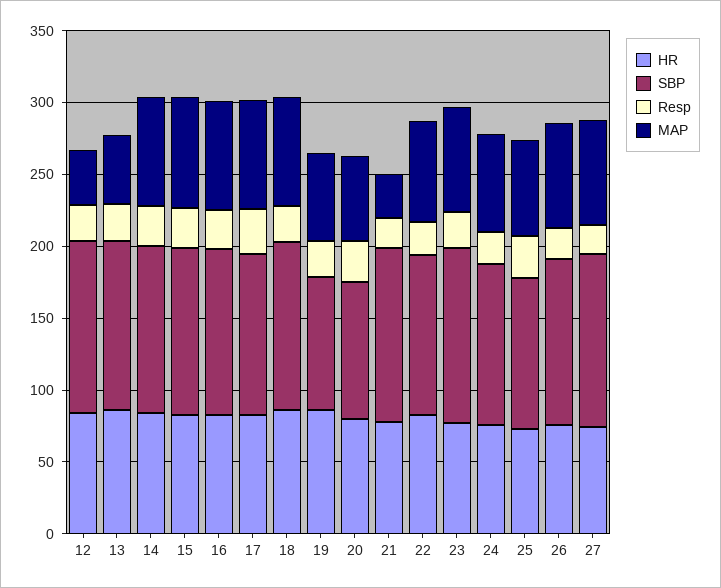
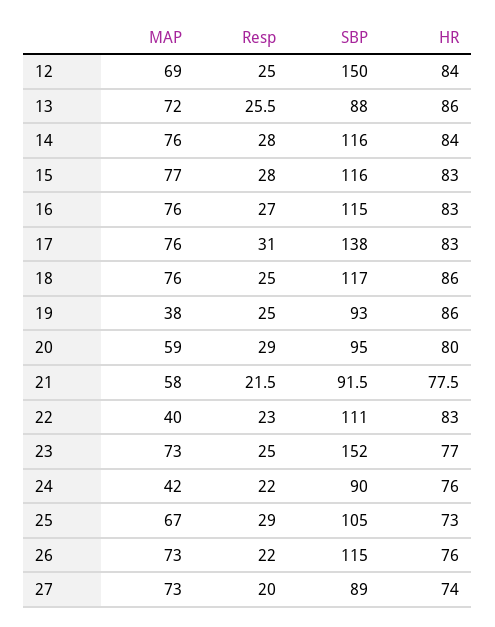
SBP, 12: 120 -> 150
MAP, 12: 40 -> 69
SBP, 13: 120 -> 88
MAP, 13: 50 -> 72
SBP, 17: 110 -> 138
MAP, 19: 60 -> 38
SBP, 21: 120 -> 91.5
MAP, 21: 30 -> 58
MAP, 22: 70 -> 40
SBP, 23: 120 -> 152
SBP, 24: 110 -> 90
MAP, 24: 70 -> 42
SBP, 27: 120 -> 89

